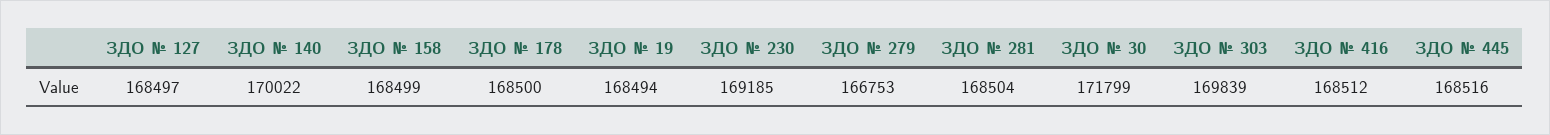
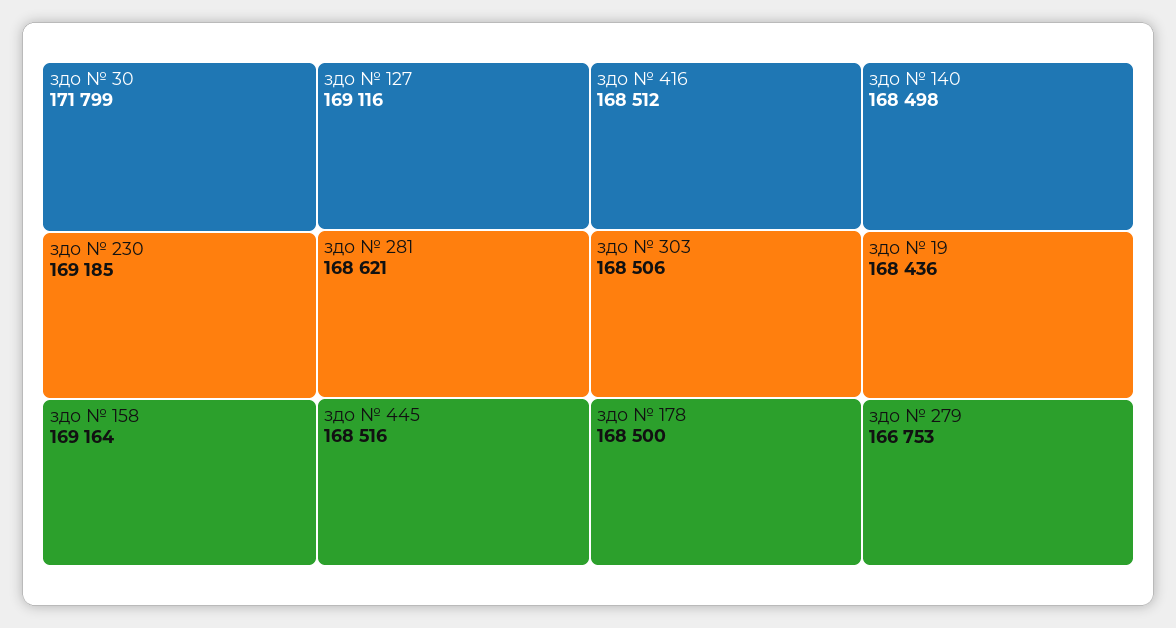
ЗДО № 127: 168497 -> 169116
ЗДО № 140: 170022 -> 168498
ЗДО № 158: 168499 -> 169164
ЗДО № 19: 168494 -> 168436
ЗДО № 281: 168504 -> 168621
ЗДО № 303: 169839 -> 168506

